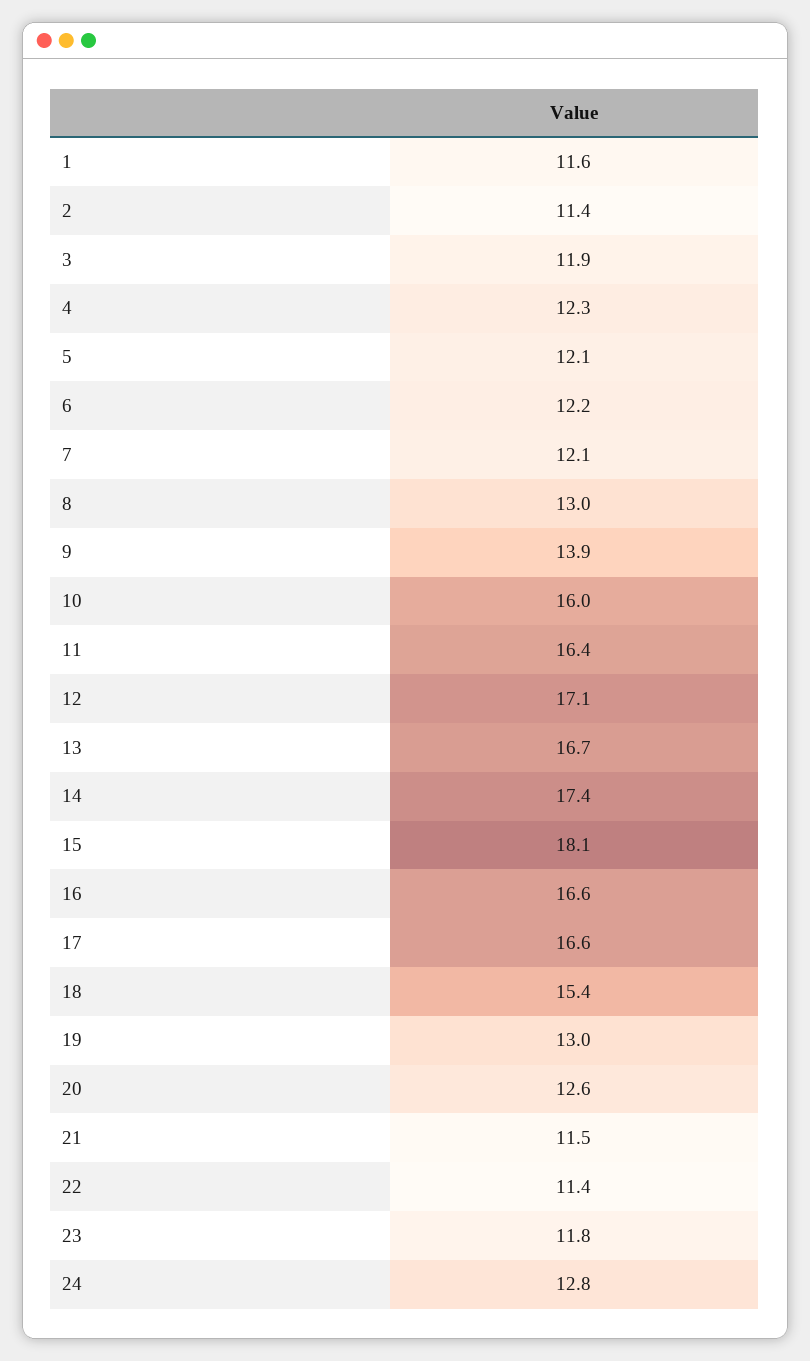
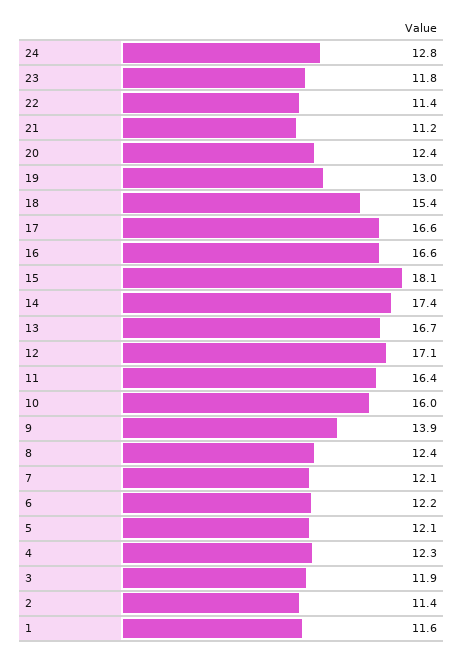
8: 13 -> 12.4
20: 12.6 -> 12.4
21: 11.5 -> 11.2

